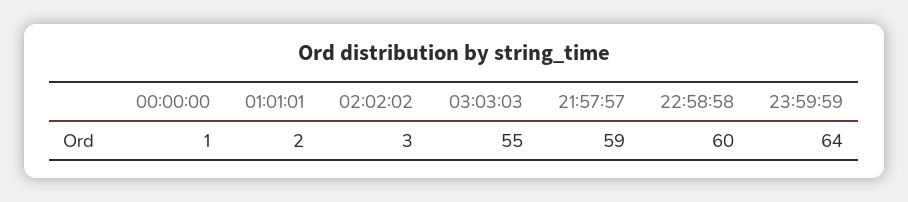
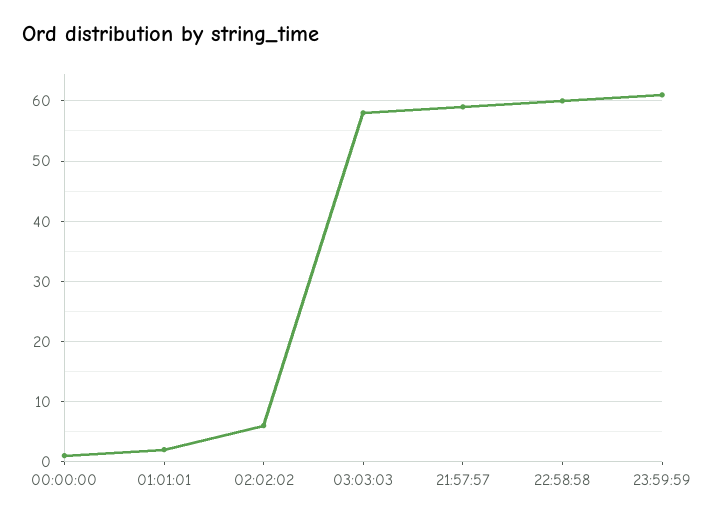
02:02:02: 3 -> 6
03:03:03: 55 -> 58
23:59:59: 64 -> 61

